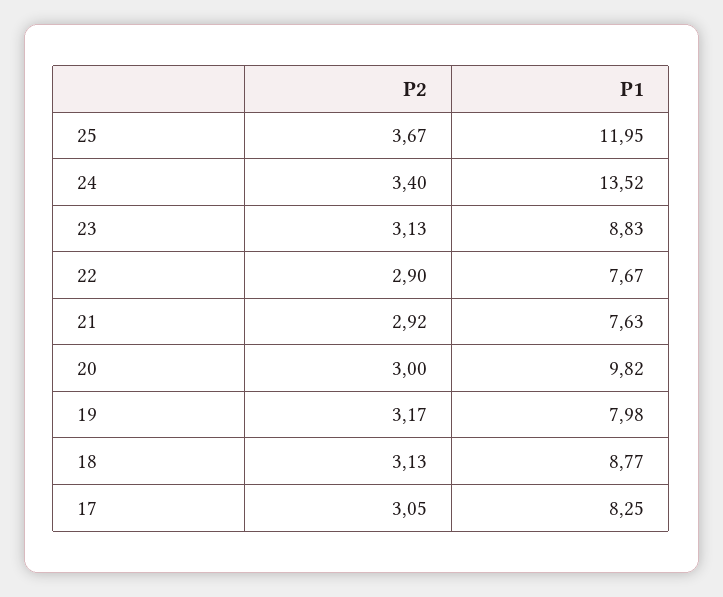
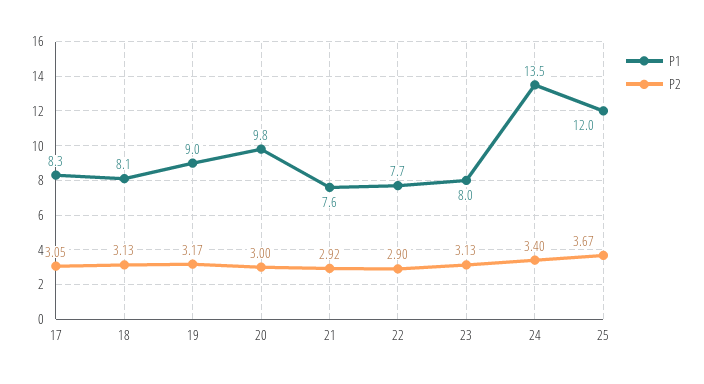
P1, 23: 8.83 -> 8
P1, 19: 7.98 -> 9
P1, 18: 8.77 -> 8.1

